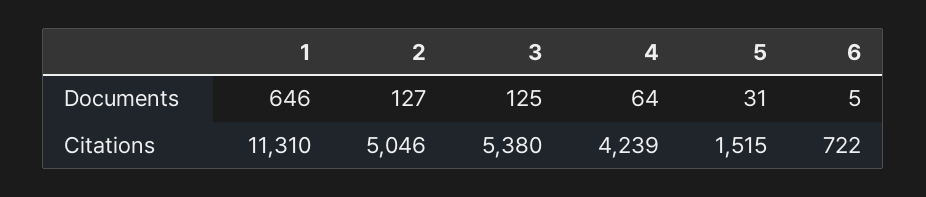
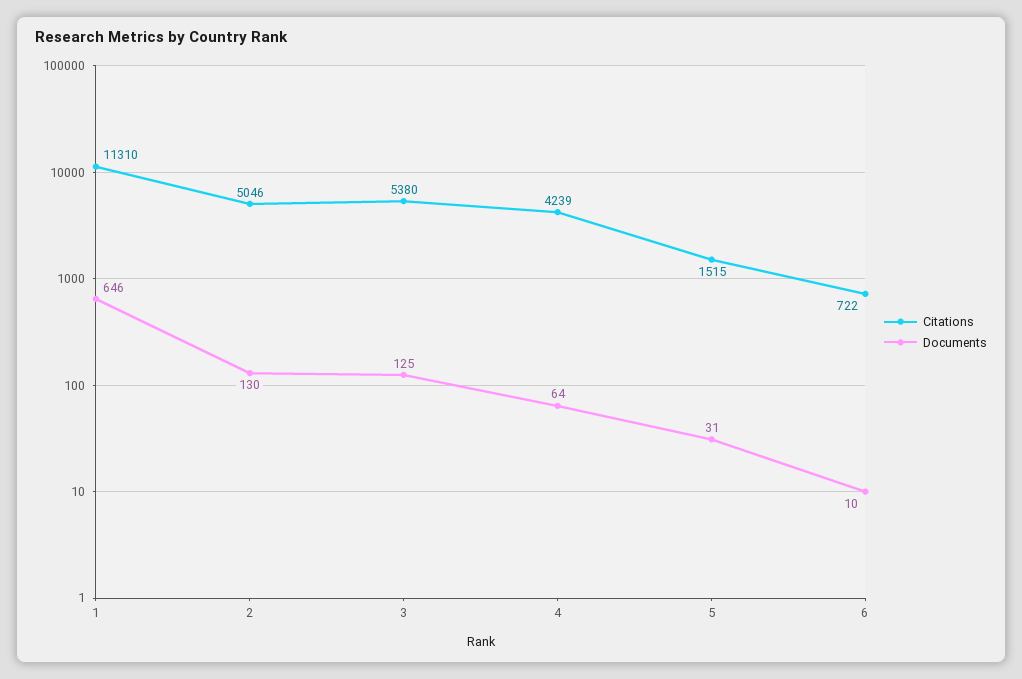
Documents, 2: 127 -> 130
Documents, 6: 5 -> 10

